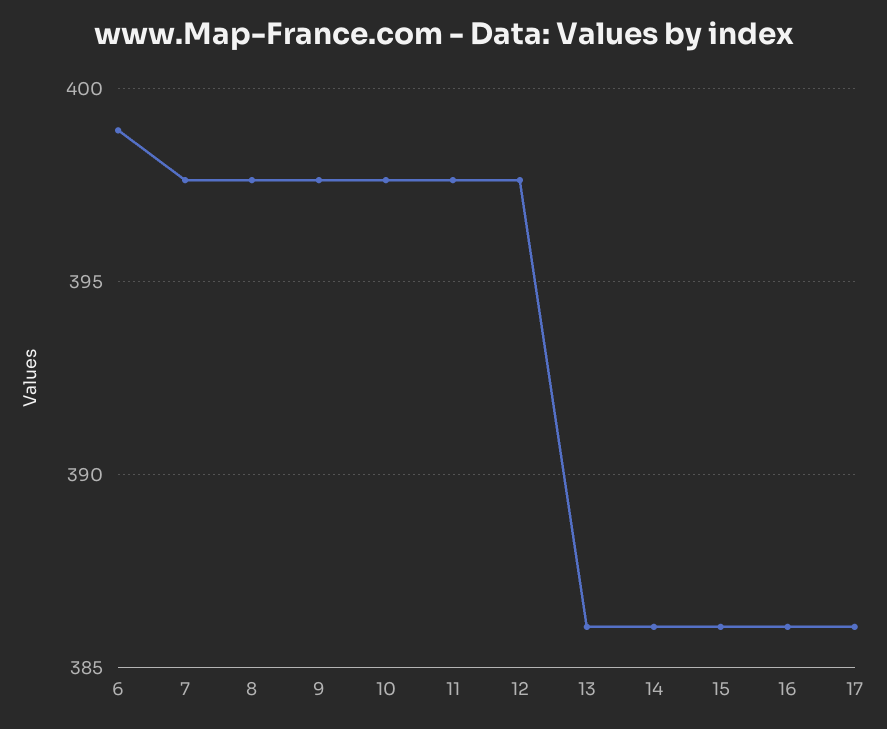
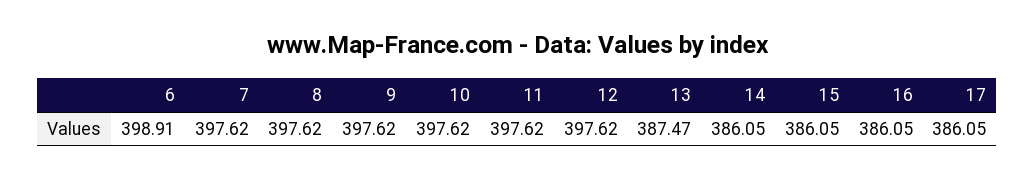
13: 386 -> 387.47

